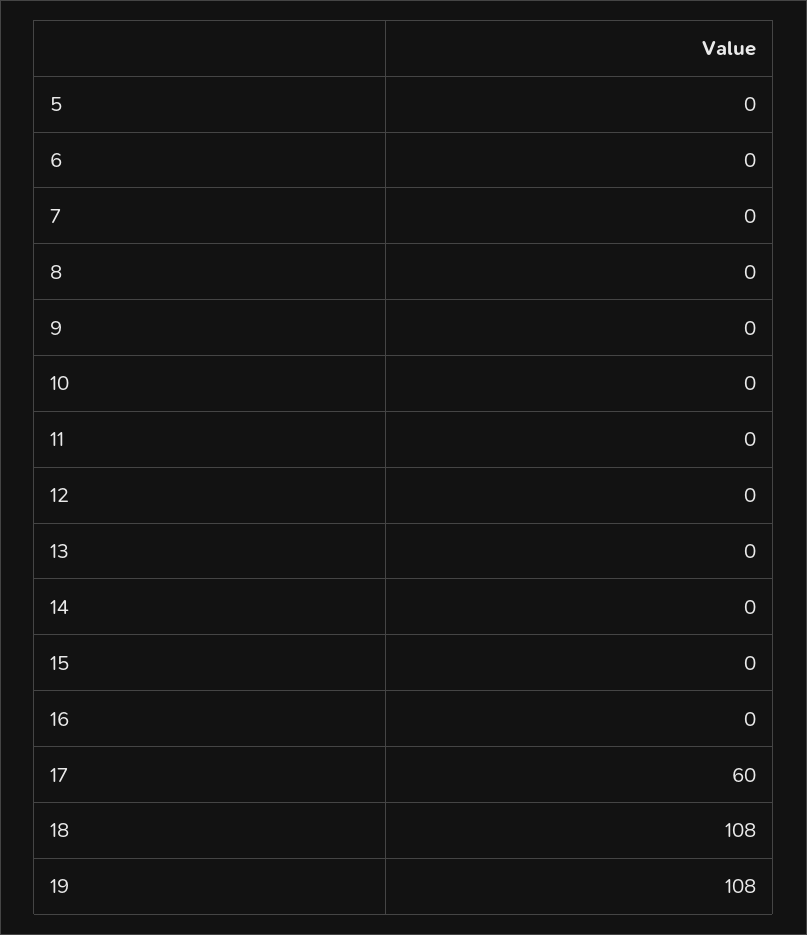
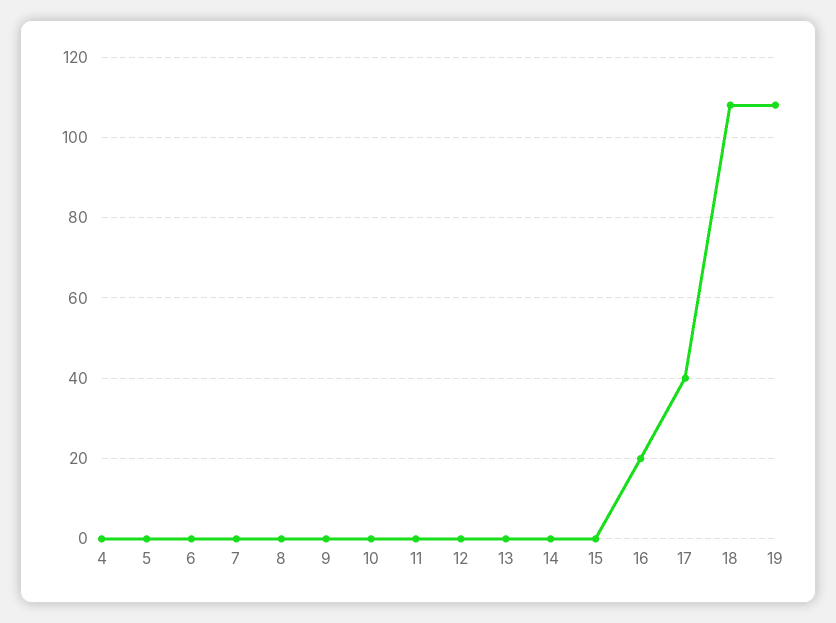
16: 0 -> 20
17: 60 -> 40
4: none -> 0

